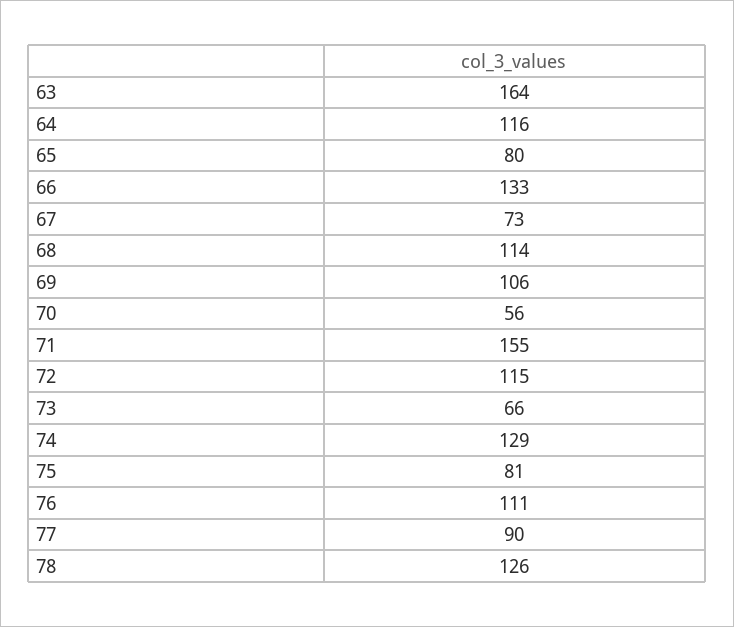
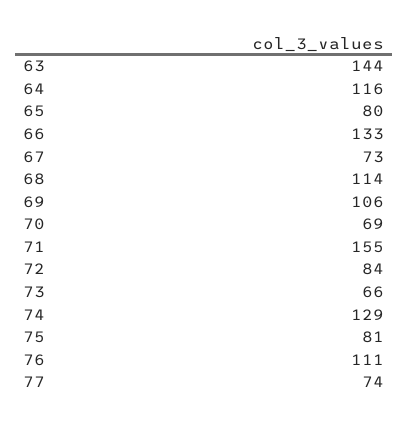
63: 164 -> 144
70: 56 -> 69
72: 115 -> 84
77: 90 -> 74
78: 126 -> none

